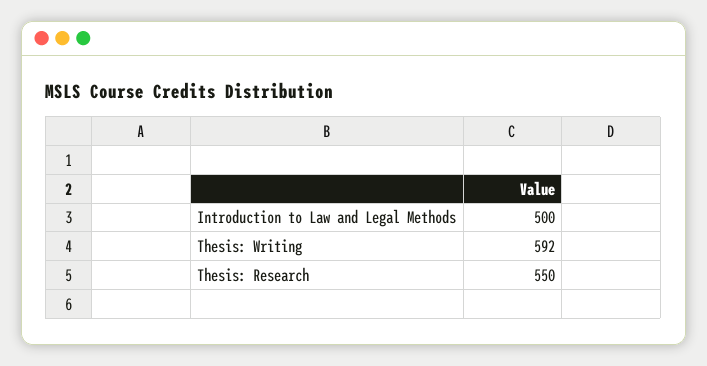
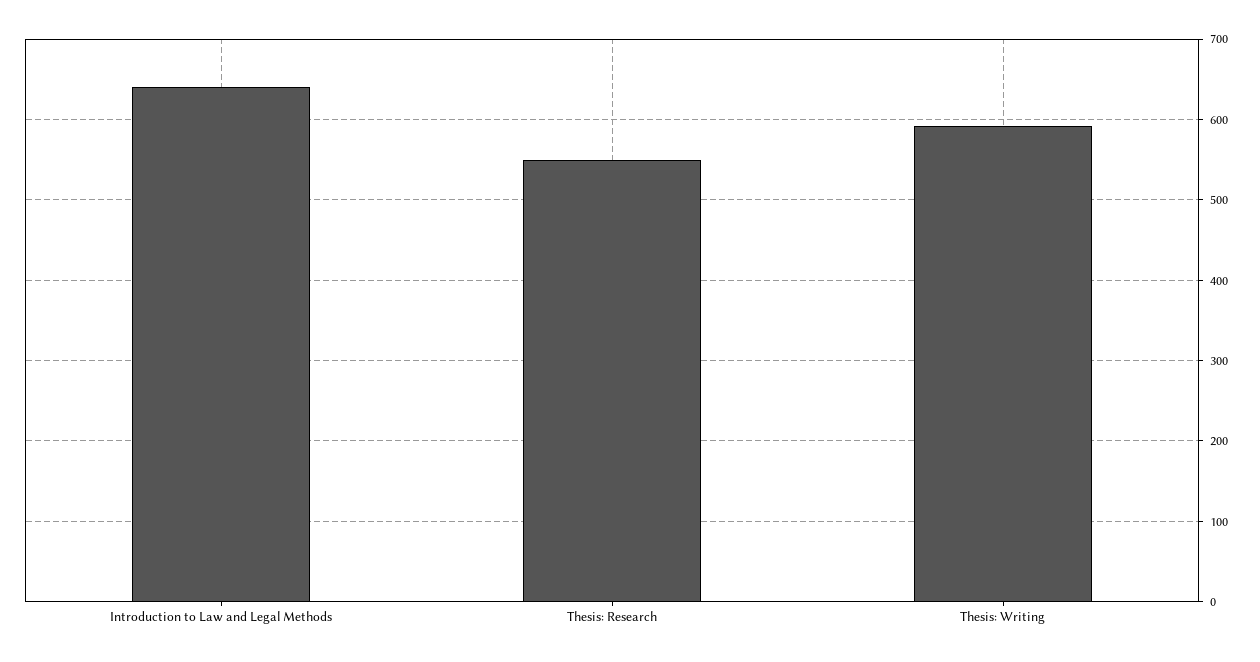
Introduction to Law and Legal Methods: 500 -> 640

